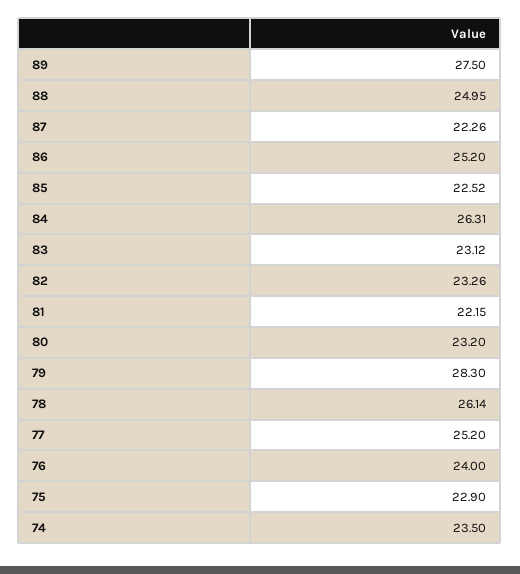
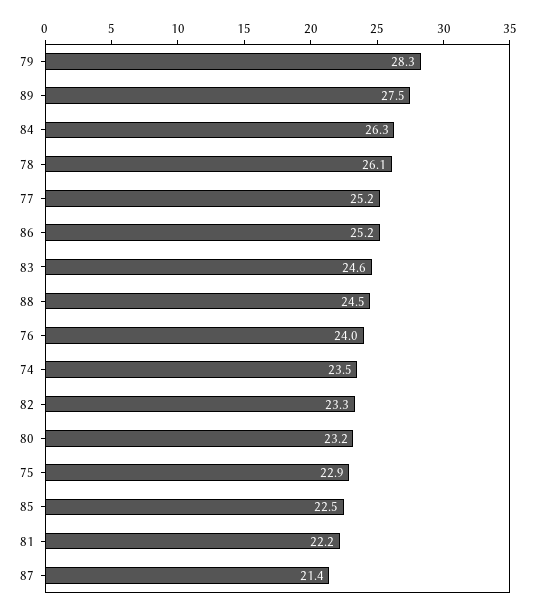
88: 24.95 -> 24.5
87: 22.26 -> 21.4
83: 23.12 -> 24.6

